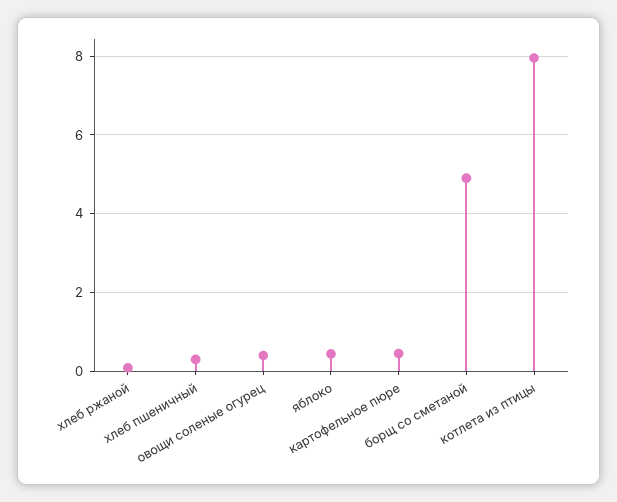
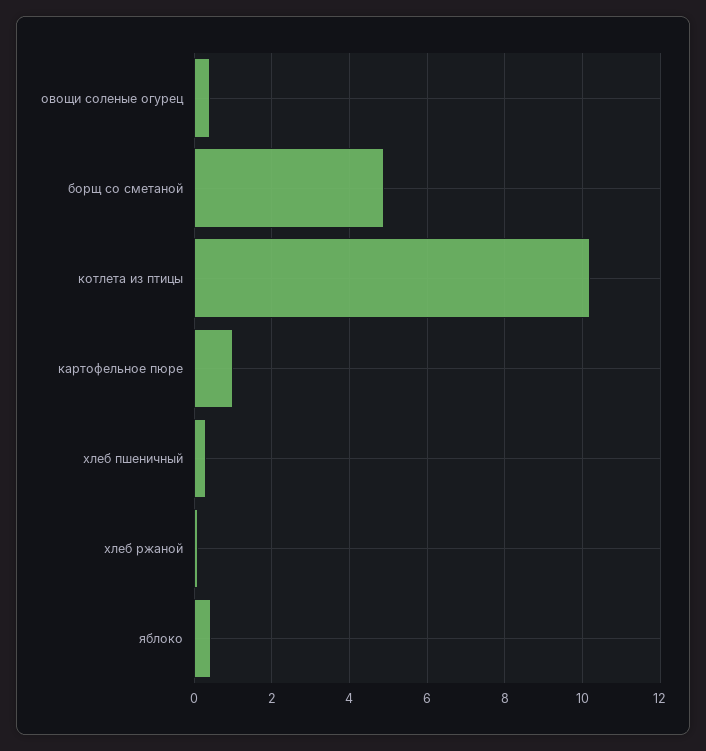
картофельное пюре: 0.4 -> 1
котлета из птицы: 8 -> 10.2

